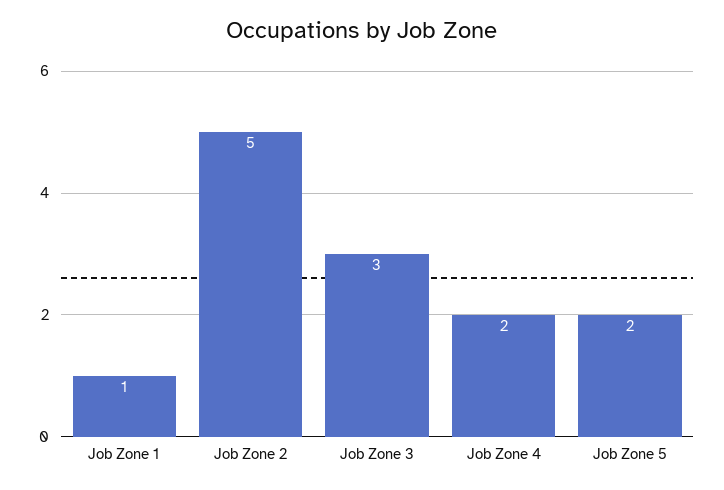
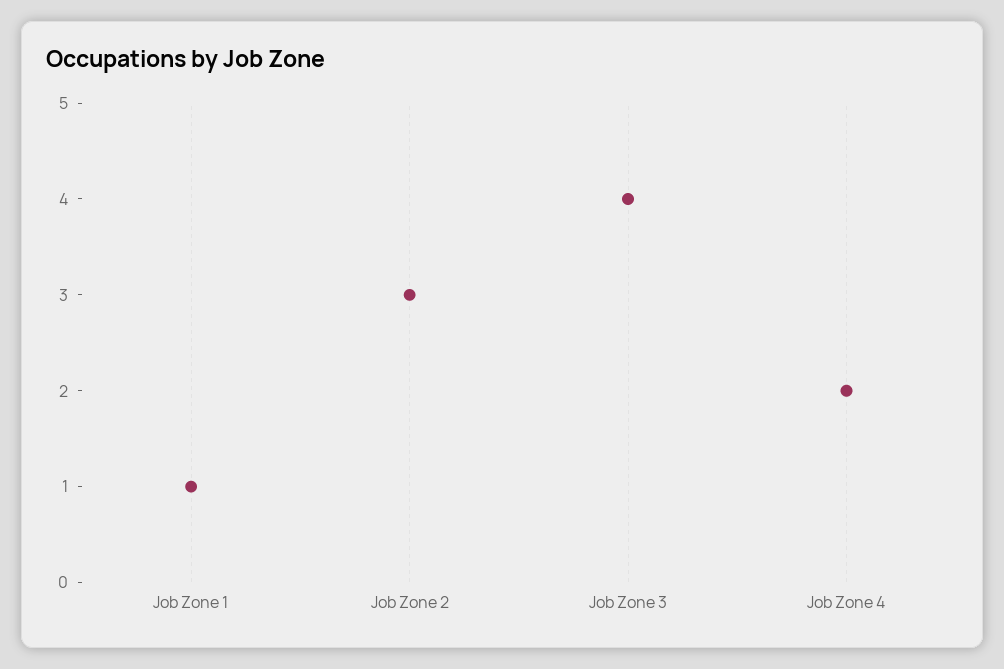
Job Zone 2: 5 -> 3
Job Zone 3: 3 -> 4
Job Zone 5: 2 -> none

